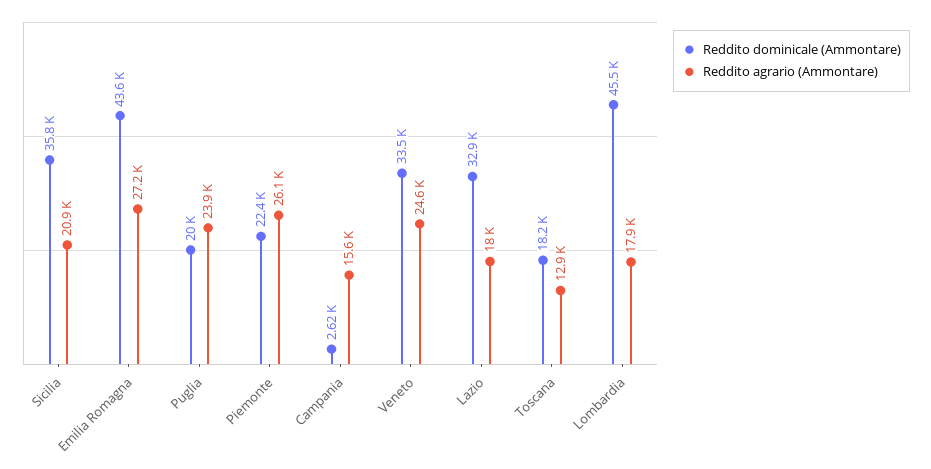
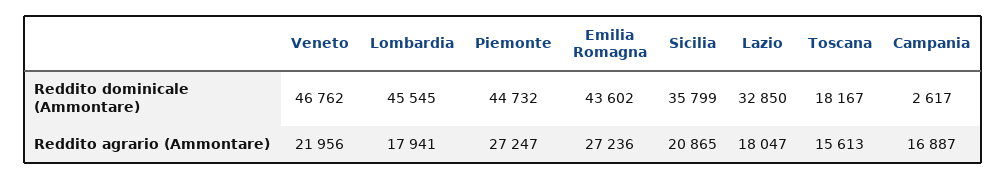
Reddito dominicale (Ammontare), Puglia: 20000 -> none
Reddito agrario (Ammontare), Puglia: 23900 -> none
Reddito dominicale (Ammontare), Piemonte: 22400 -> 44732
Reddito agrario (Ammontare), Piemonte: 26100 -> 27247
Reddito agrario (Ammontare), Campania: 15600 -> 16887
Reddito dominicale (Ammontare), Veneto: 33500 -> 46762
Reddito agrario (Ammontare), Veneto: 24600 -> 21956
Reddito agrario (Ammontare), Toscana: 12900 -> 15613

